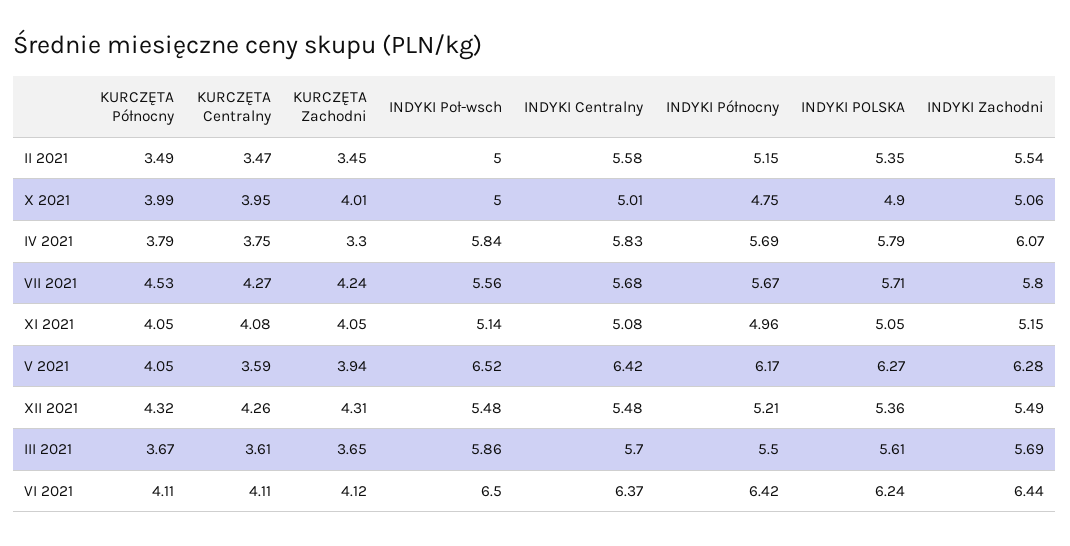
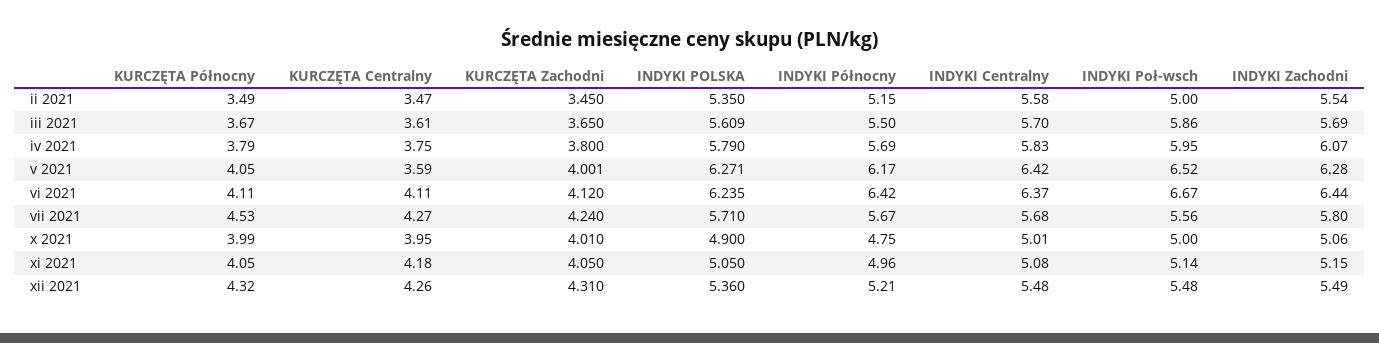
KURCZĘTA Zachodni, IV 2021: 3.3 -> 3.8
INDYKI Poł-wsch, IV 2021: 5.84 -> 5.95
KURCZĘTA Centralny, XI 2021: 4.08 -> 4.18
KURCZĘTA Zachodni, V 2021: 3.94 -> 4.001
INDYKI Poł-wsch, VI 2021: 6.5 -> 6.67

